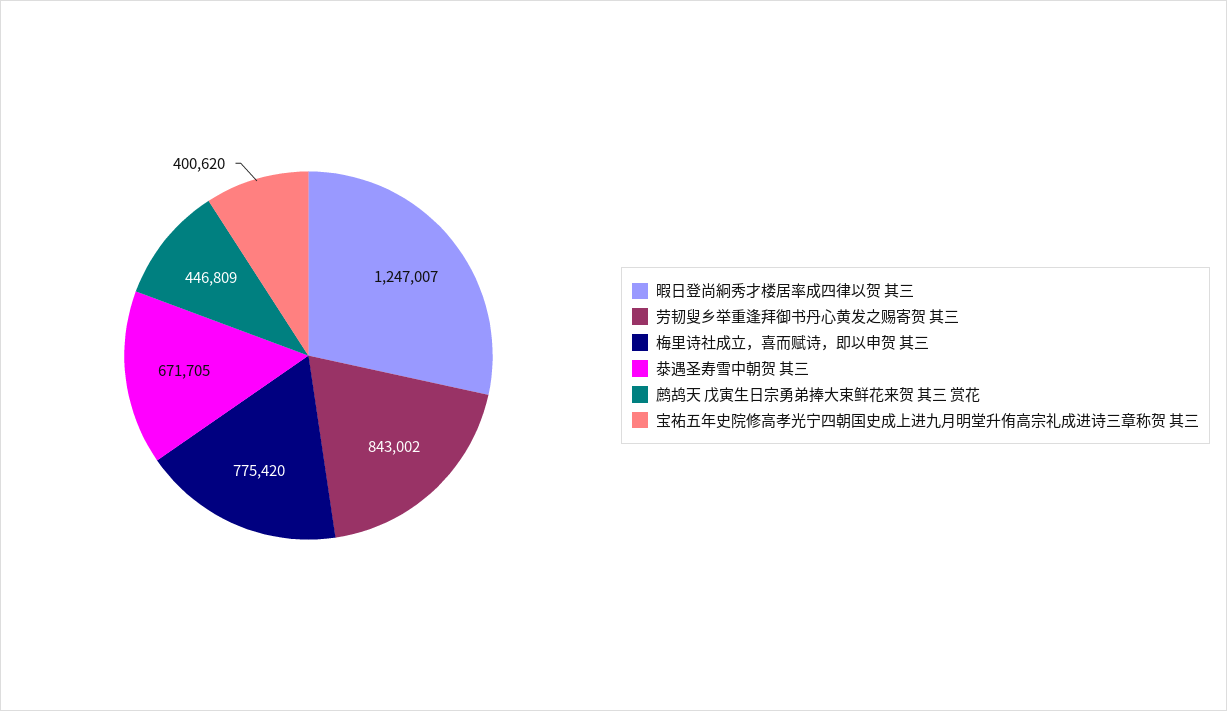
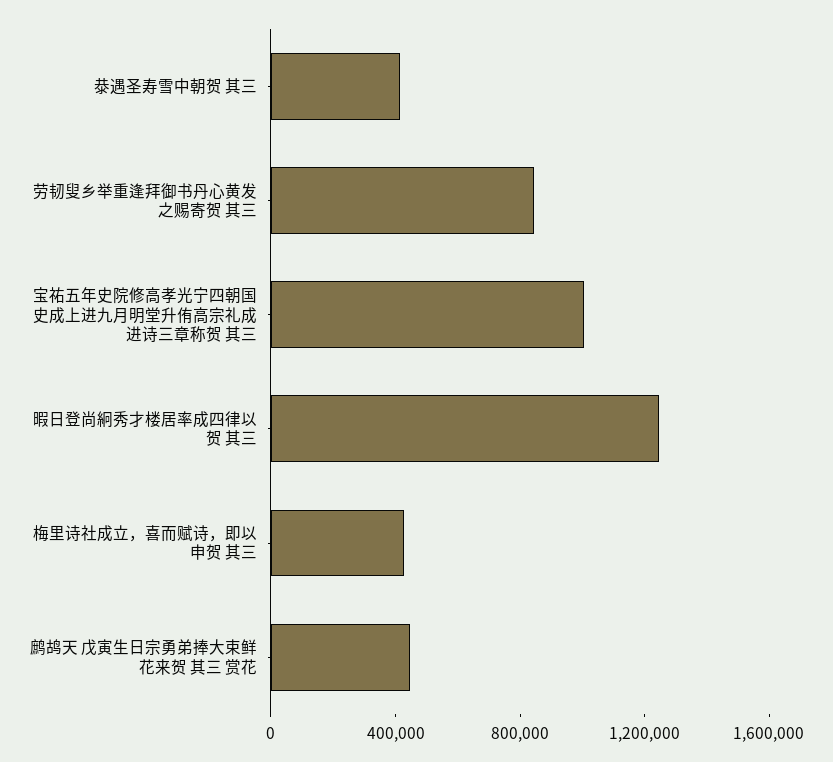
梅里诗社成立，喜而赋诗，即以申贺 其三: 775420 -> 400000
㳟遇圣寿雪中朝贺 其三: 671705 -> 400000
宝祐五年史院修高孝光宁四朝国史成上进九月明堂升侑高宗礼成进诗三章称贺 其三: 400620 -> 1000000

